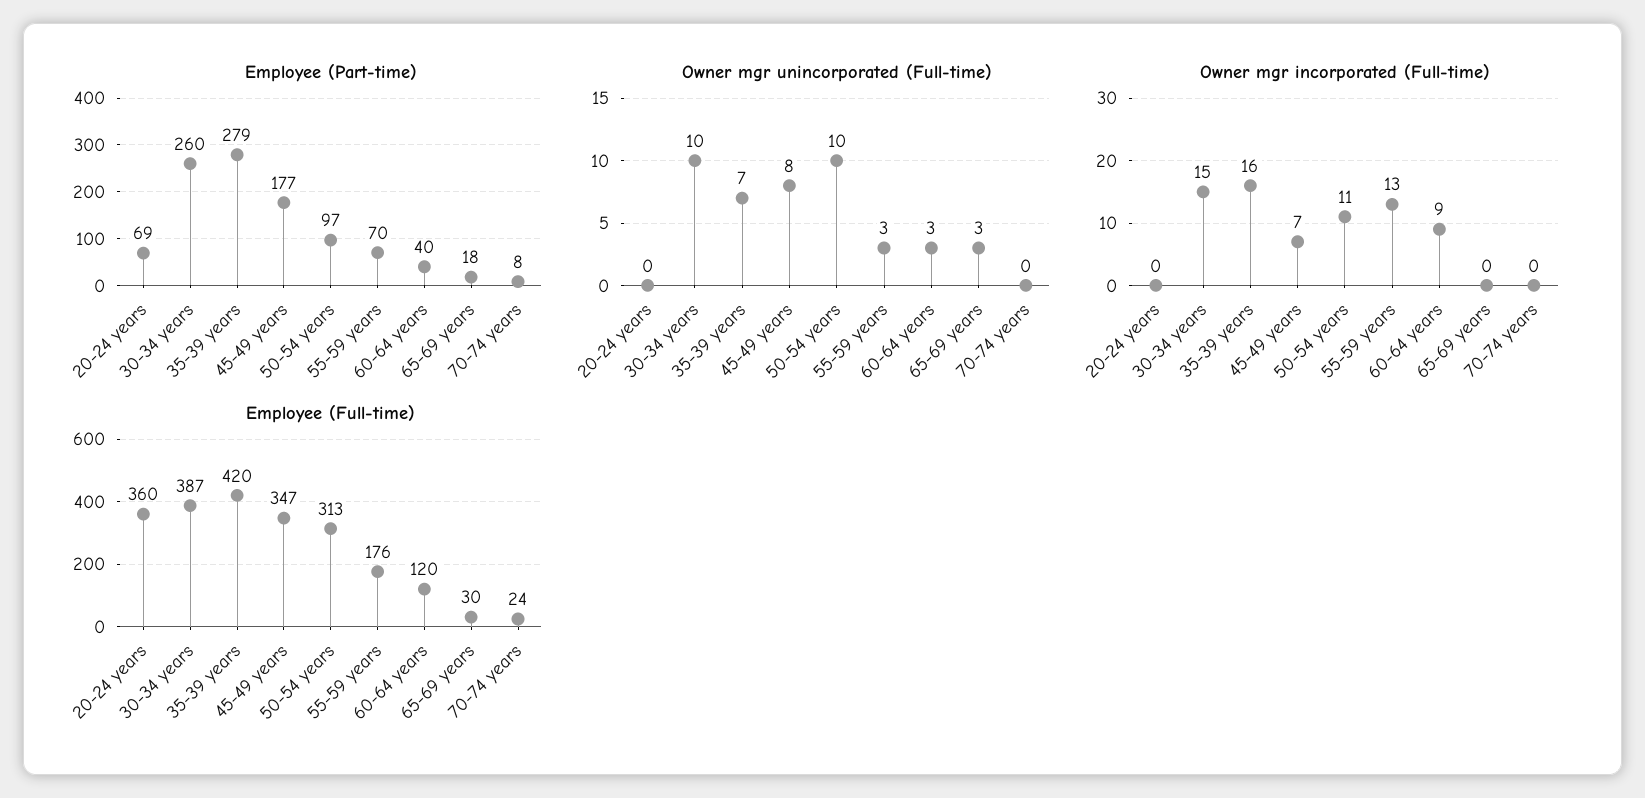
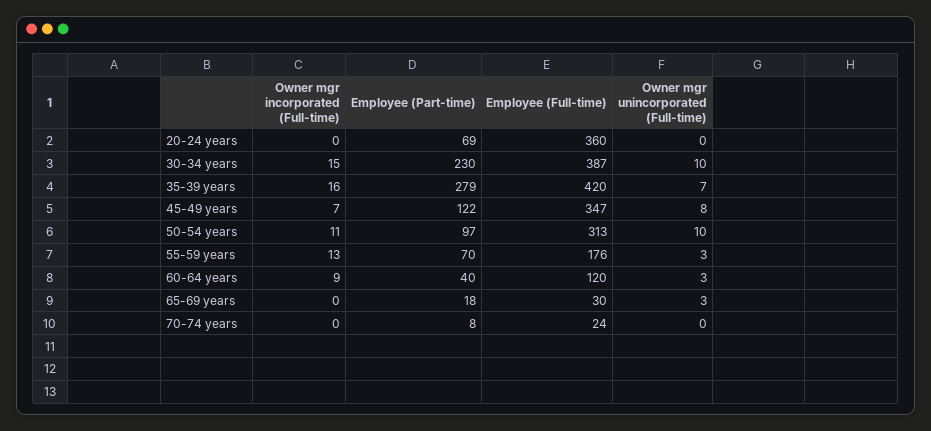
Employee (Part-time), 30-34 years: 260 -> 230
Employee (Part-time), 45-49 years: 177 -> 122

